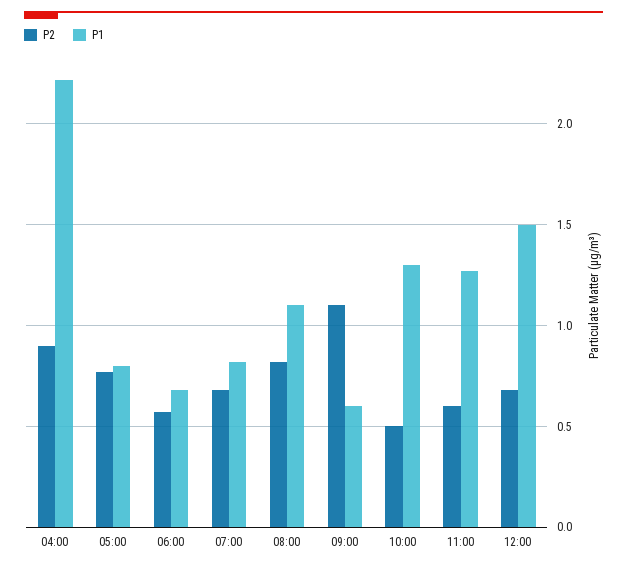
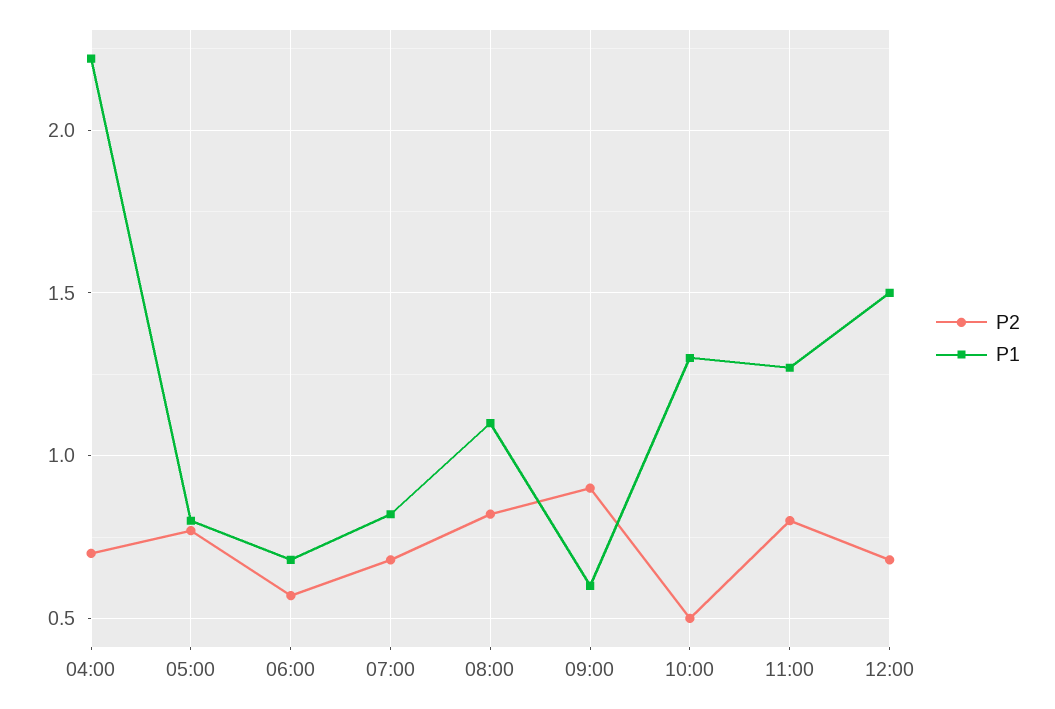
P2, 04:00: 0.9 -> 0.7
P2, 09:00: 1.1 -> 0.9
P2, 11:00: 0.6 -> 0.8

